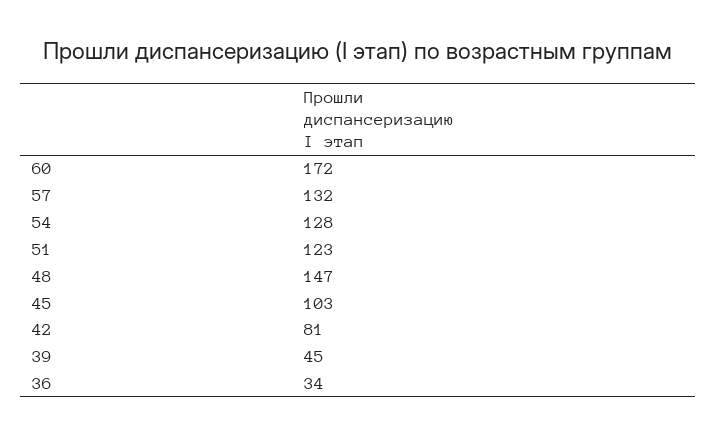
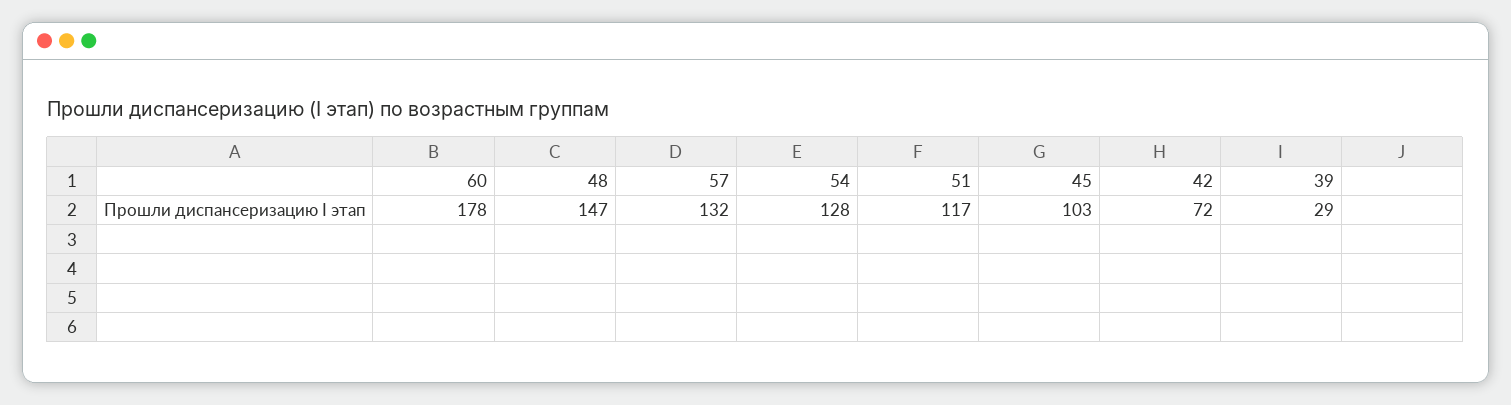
60: 172 -> 178
51: 123 -> 117
42: 81 -> 72
39: 45 -> 29
36: 34 -> none

